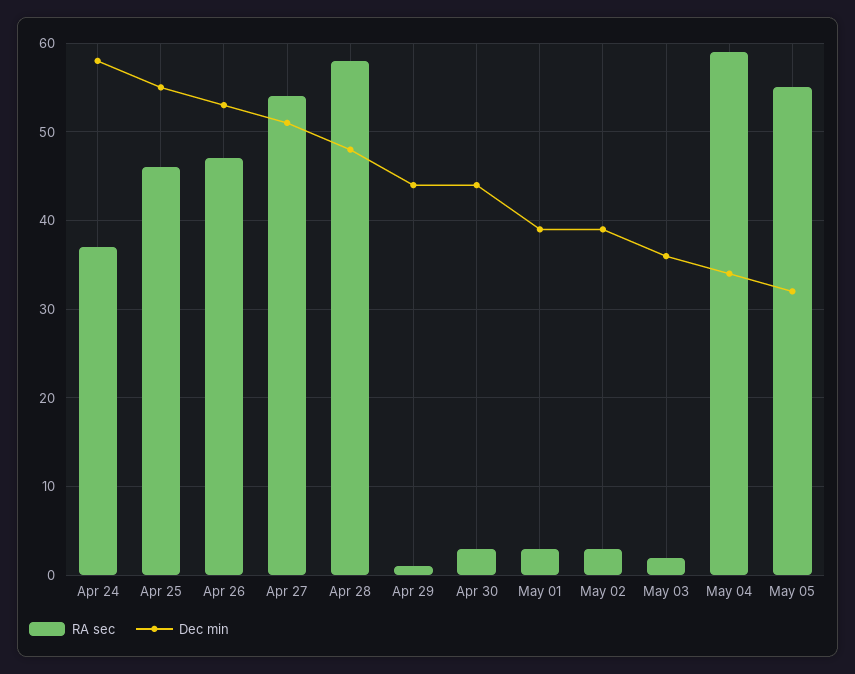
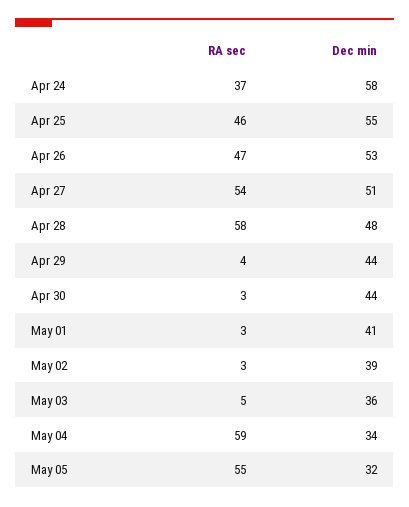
RA sec, Apr 29: 1 -> 4
Dec min, May 01: 39 -> 41
RA sec, May 03: 2 -> 5

